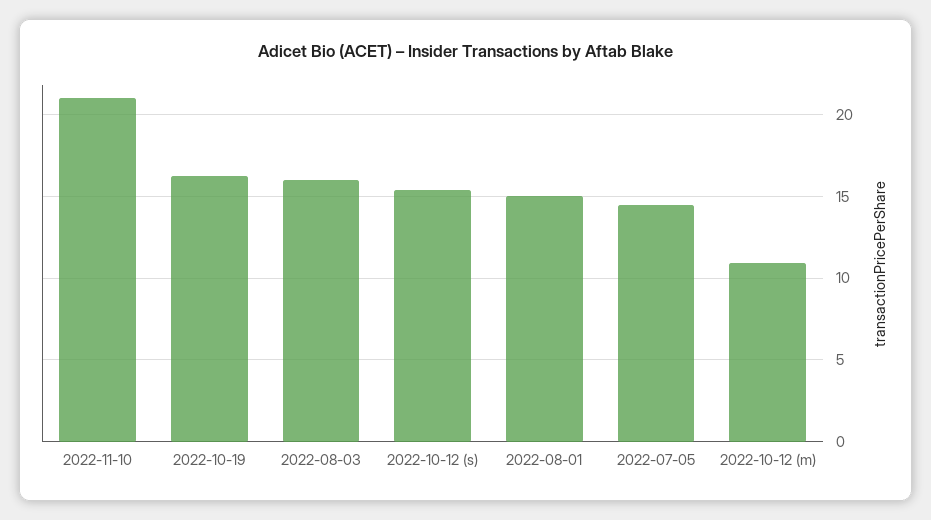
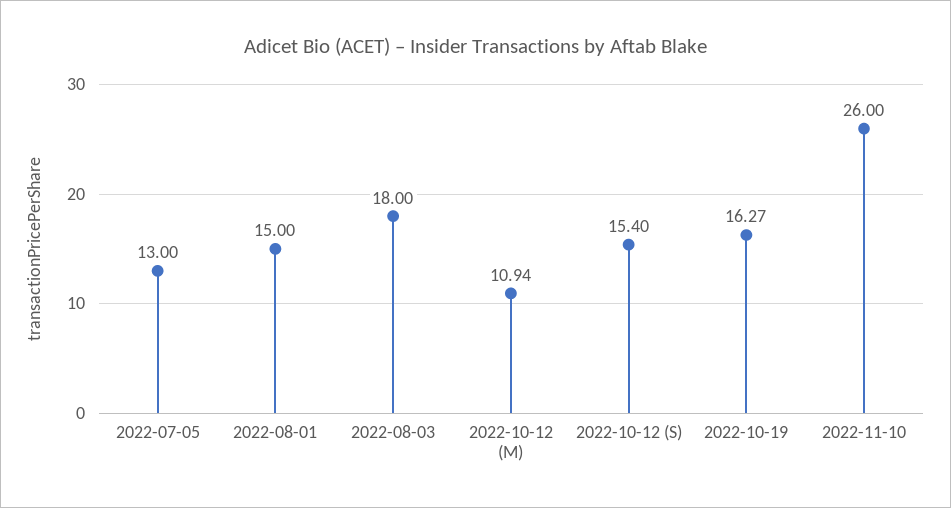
2022-11-10: 21 -> 26
2022-08-03: 16 -> 18
2022-07-05: 14.5 -> 13

